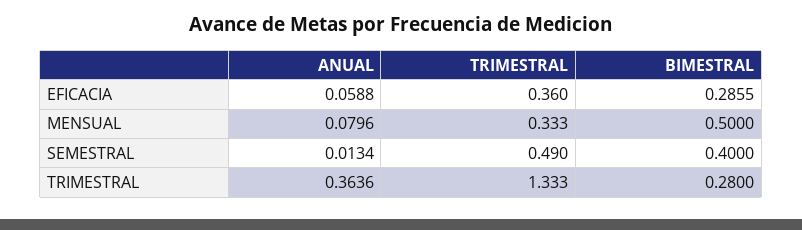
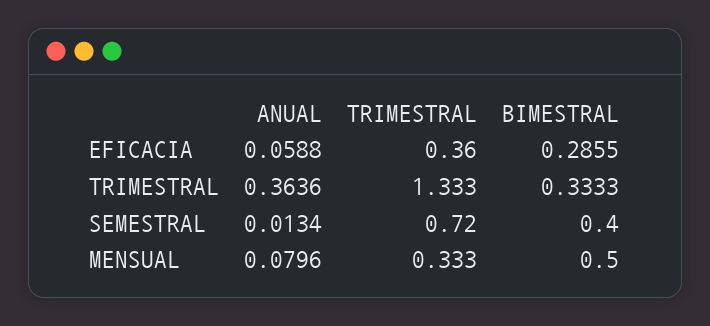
TRIMESTRAL, SEMESTRAL: 0.49 -> 0.72
BIMESTRAL, TRIMESTRAL: 0.28 -> 0.3333

